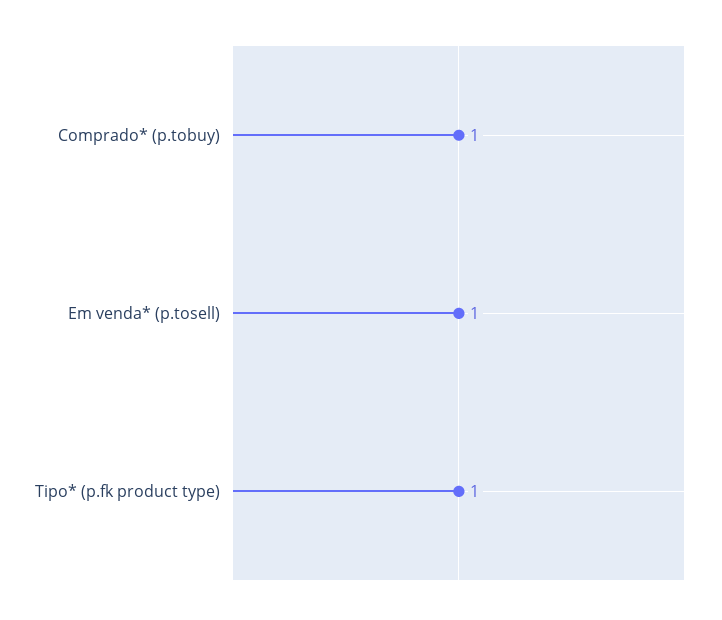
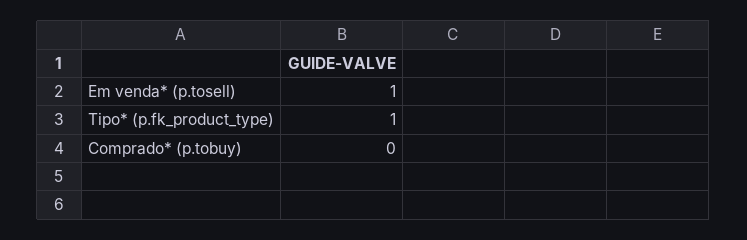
Comprado* (p.tobuy): 1 -> 0

